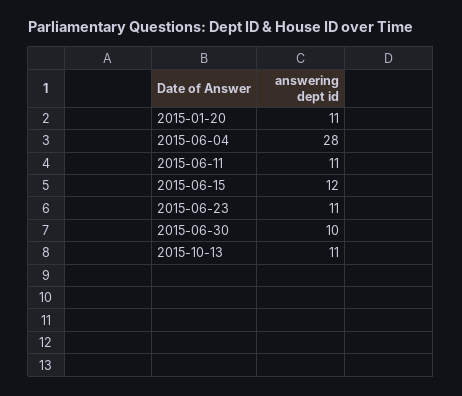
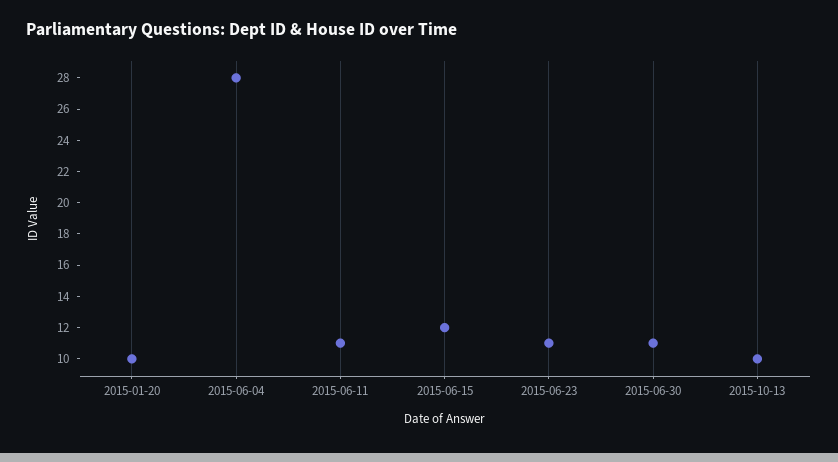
2015-01-20: 11 -> 10
2015-06-30: 10 -> 11
2015-10-13: 11 -> 10

